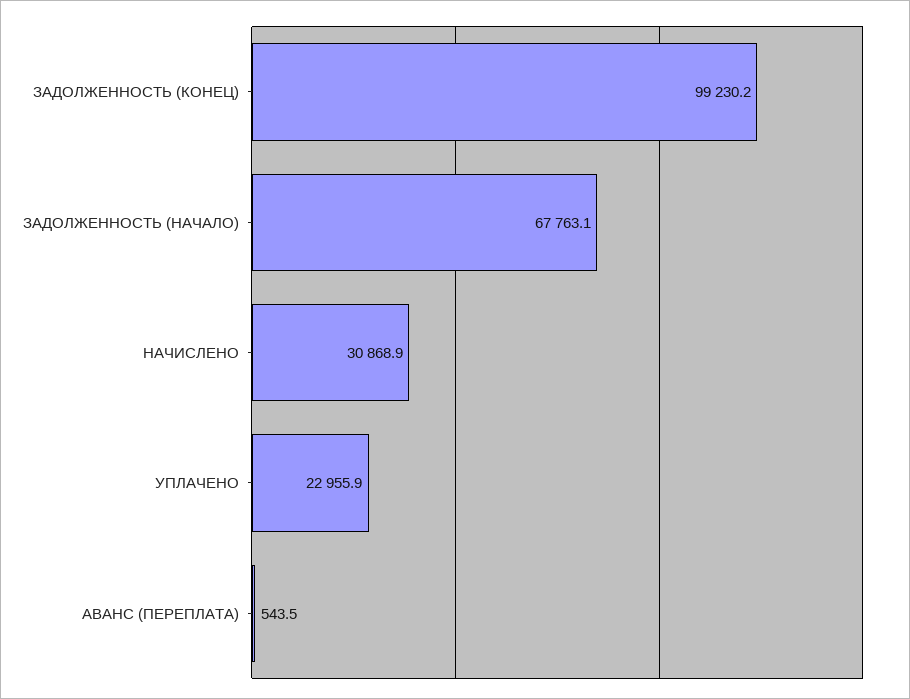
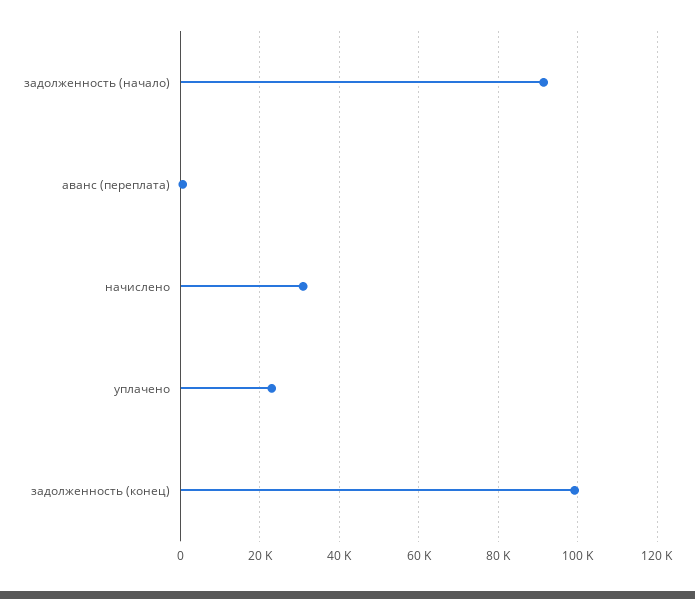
ЗАДОЛЖЕННОСТЬ (НАЧАЛО): 67763.1 -> 92000

